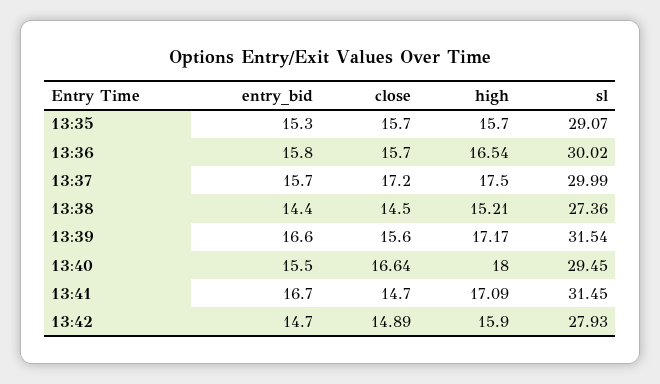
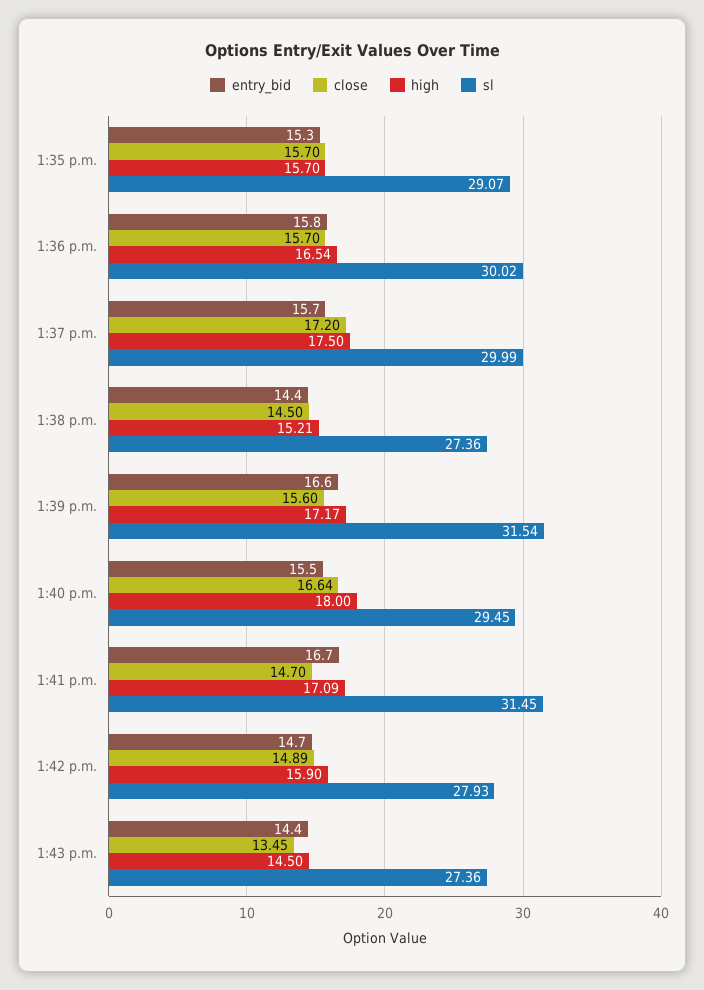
entry_bid, 1:43 p.m.: none -> 14.4
close, 1:43 p.m.: none -> 13.45
high, 1:43 p.m.: none -> 14.5
sl, 1:43 p.m.: none -> 27.36

